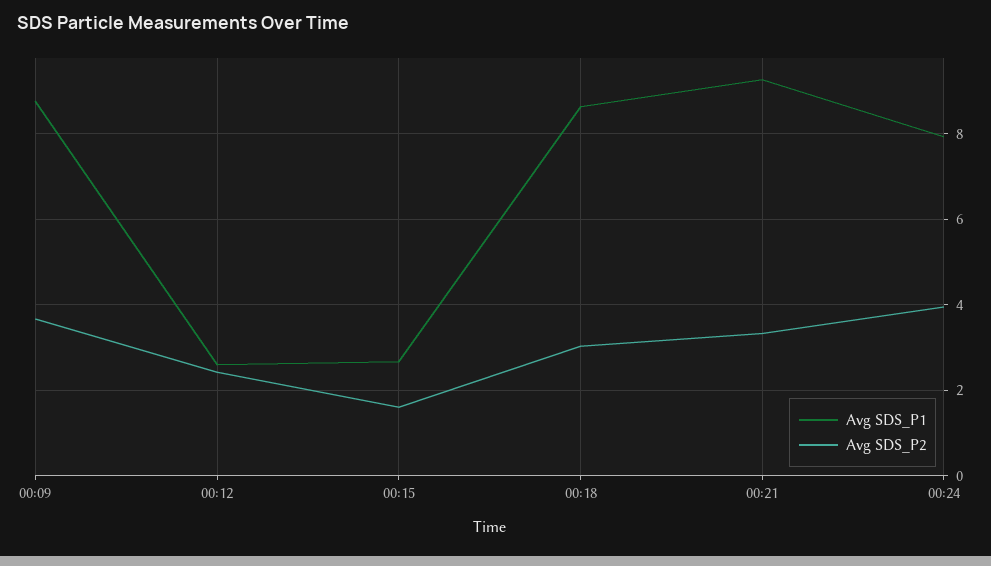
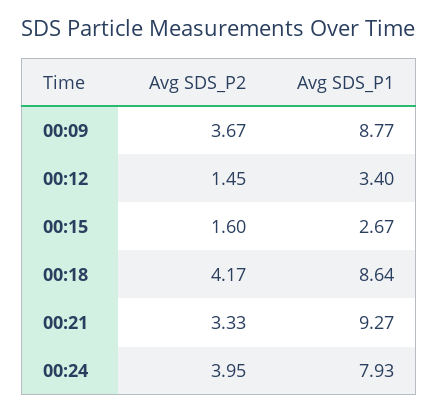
Avg SDS_P1, 00:12: 2.6 -> 3.4
Avg SDS_P2, 00:12: 2.4 -> 1.45
Avg SDS_P2, 00:18: 3 -> 4.17

